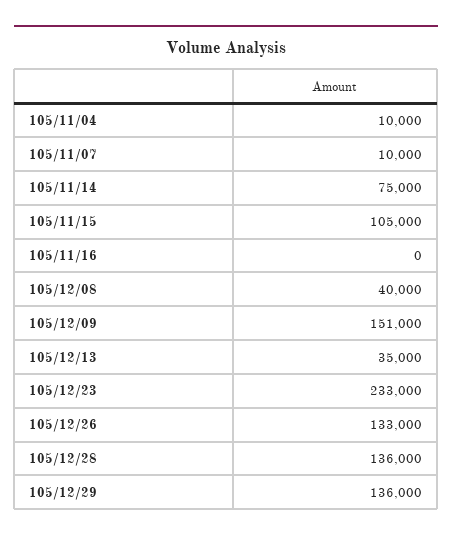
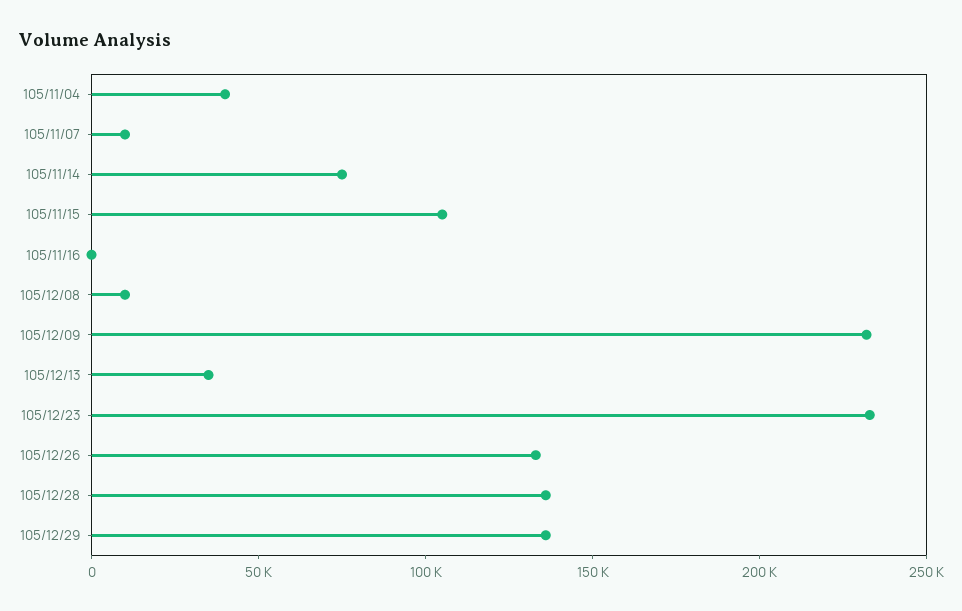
105/11/04: 10000 -> 40000
105/12/08: 40000 -> 10000
105/12/09: 151000 -> 230000

